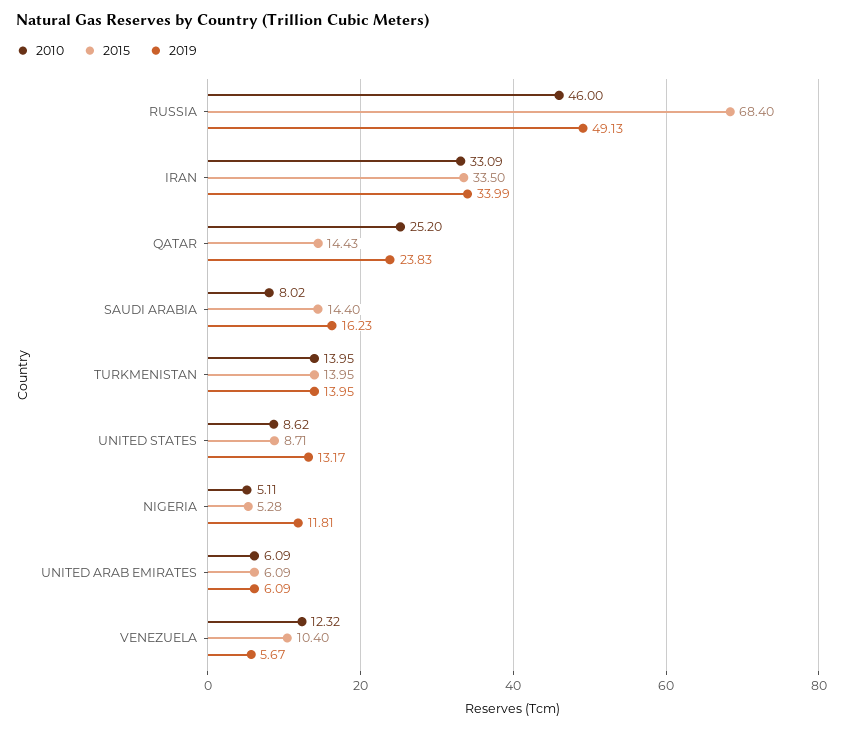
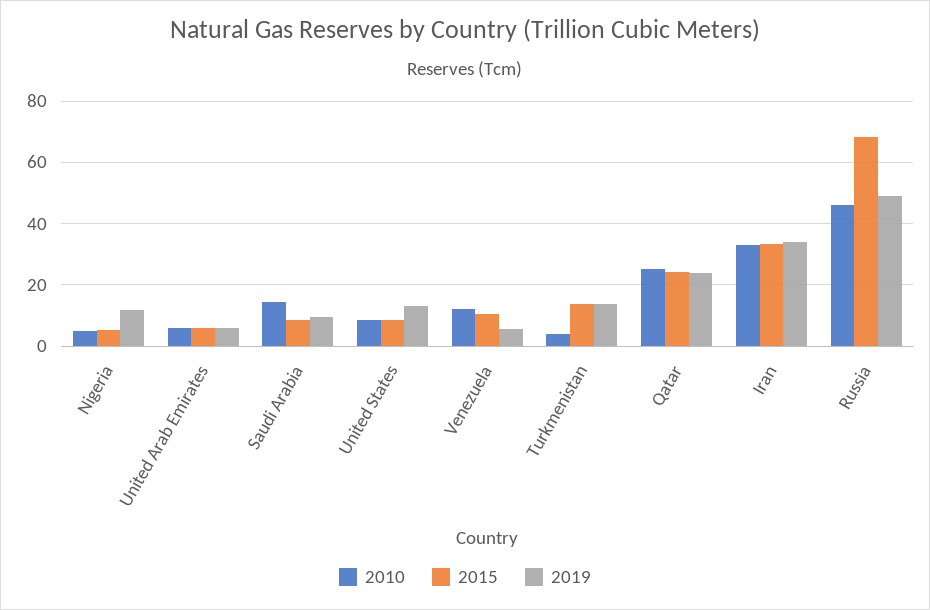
2015, QATAR: 14.43 -> 24
2010, SAUDI ARABIA: 8.02 -> 14
2015, SAUDI ARABIA: 14.4 -> 8
2019, SAUDI ARABIA: 16.23 -> 10
2010, TURKMENISTAN: 13.95 -> 4

